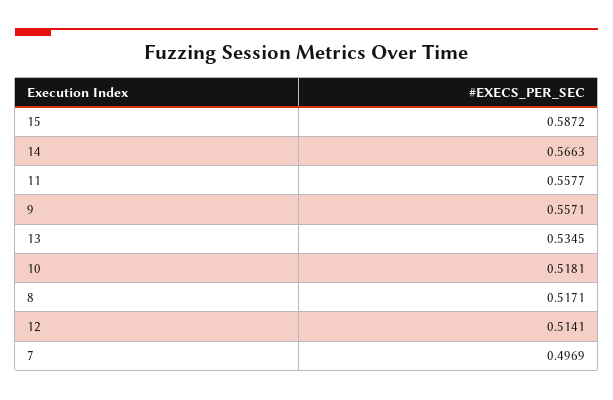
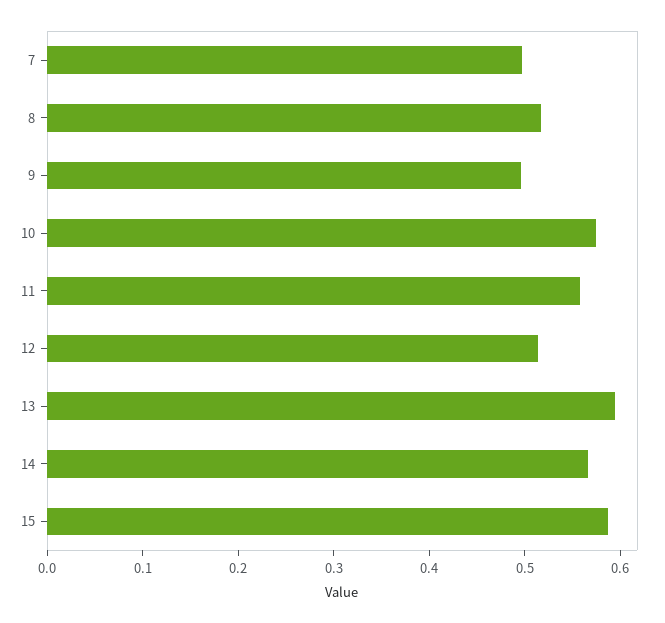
9: 0.5571 -> 0.5
13: 0.5345 -> 0.6
10: 0.5181 -> 0.58

